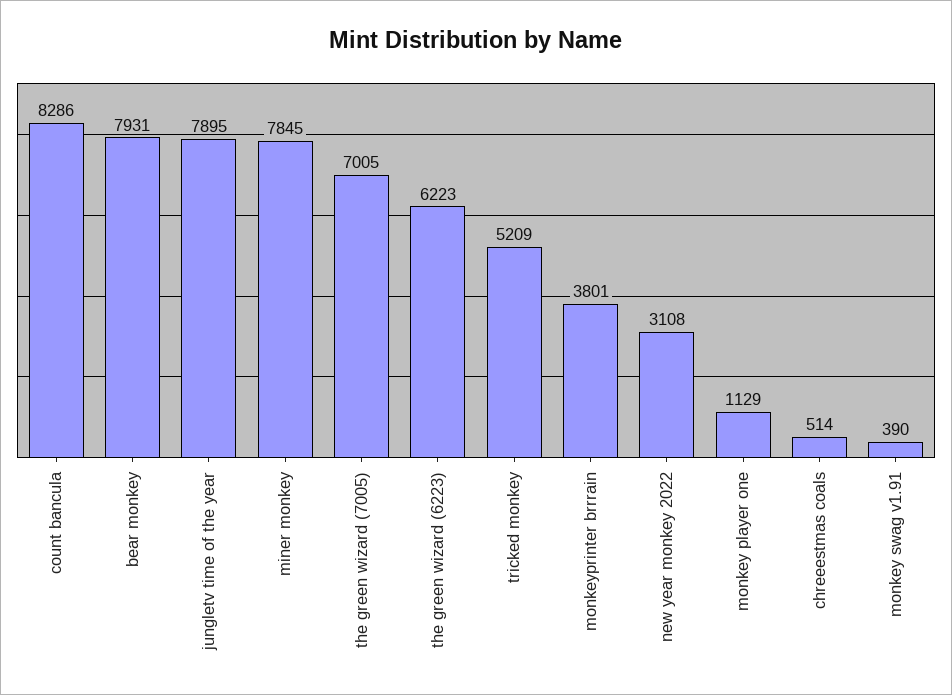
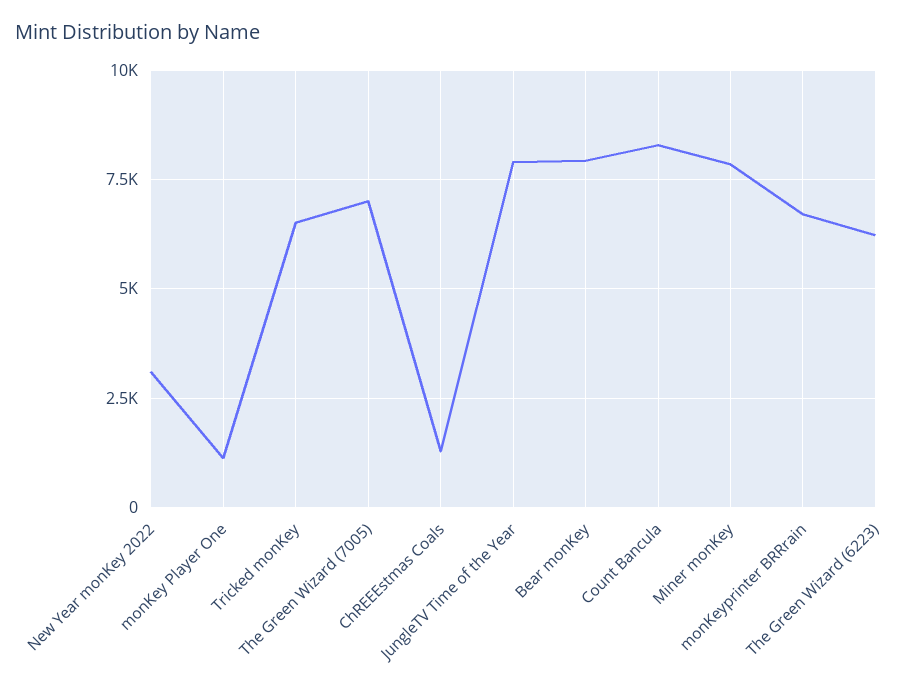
tricked monkey: 5209 -> 6500
monkeyprinter brrrain: 3801 -> 6750
chreeestmas coals: 514 -> 1250
monkey swag v1.91: 390 -> none

